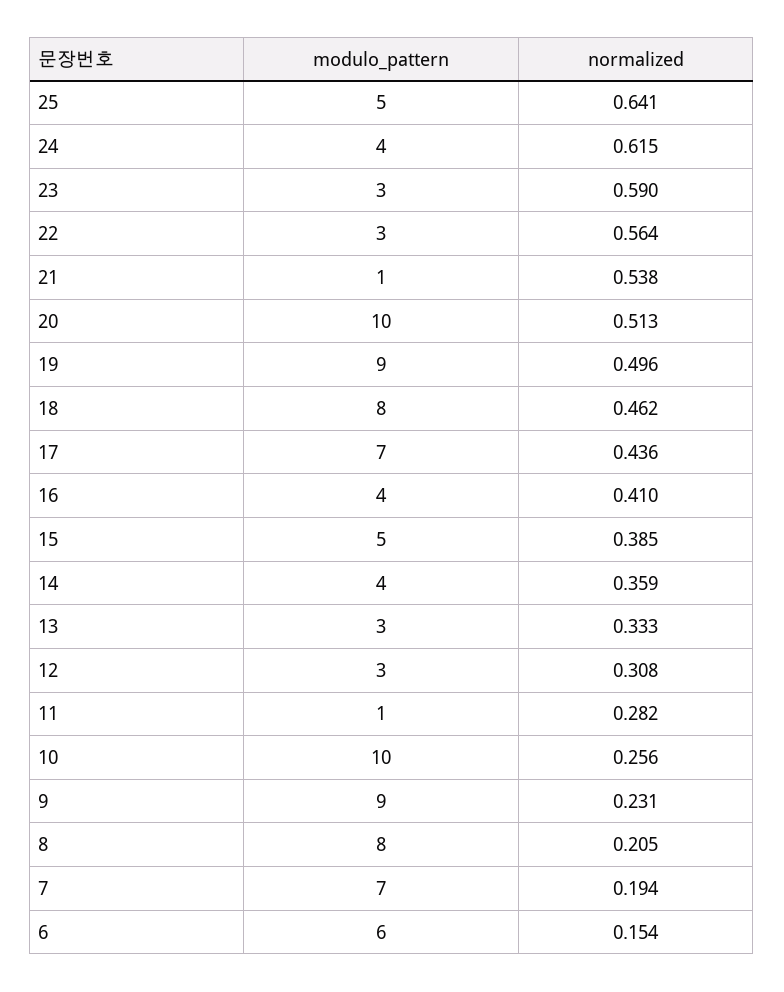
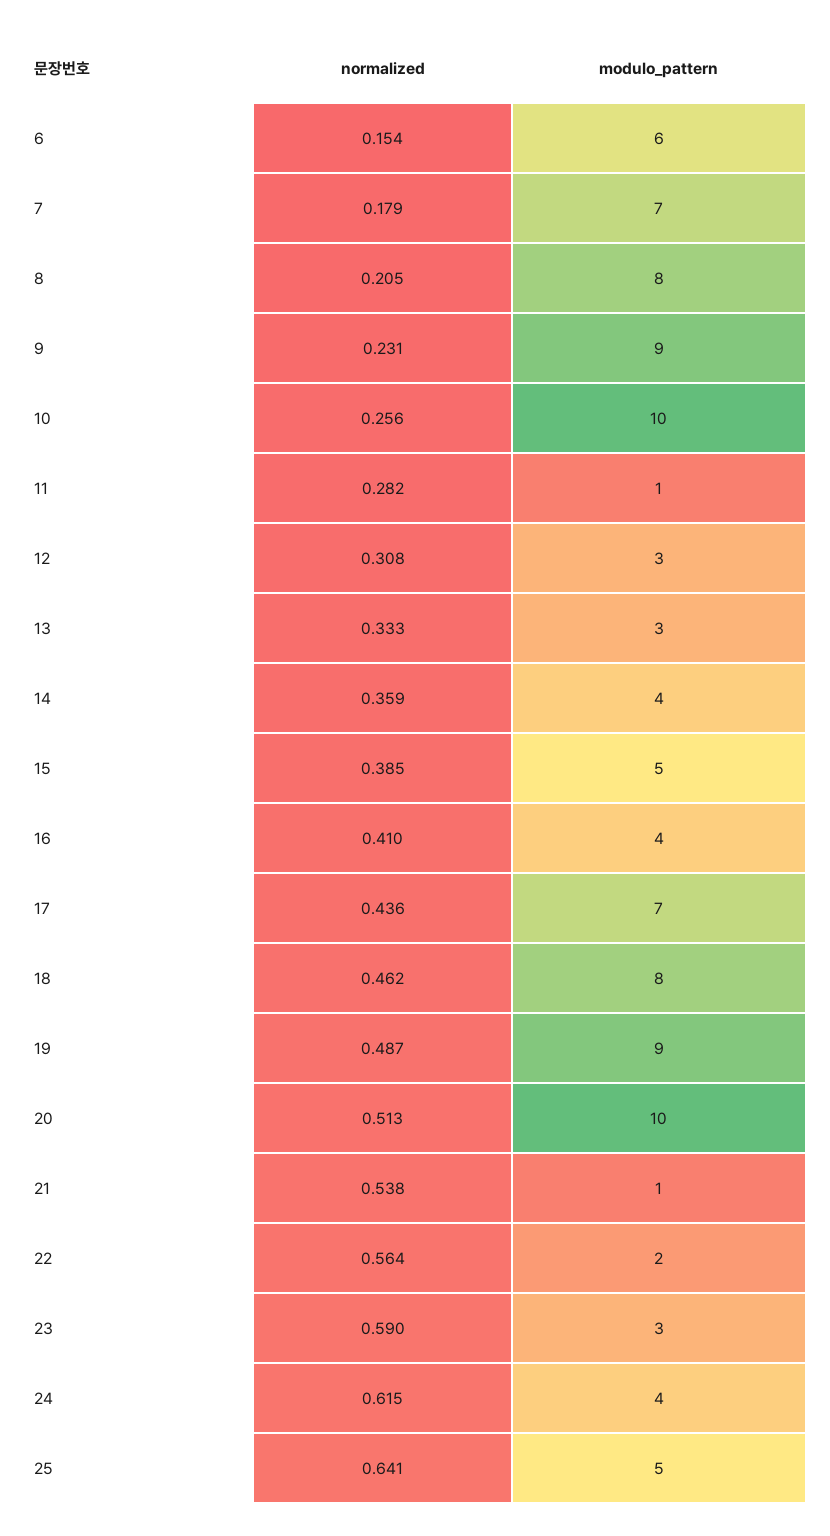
modulo_pattern, 22: 3 -> 2
normalized, 19: 0.496 -> 0.487
normalized, 7: 0.194 -> 0.179

